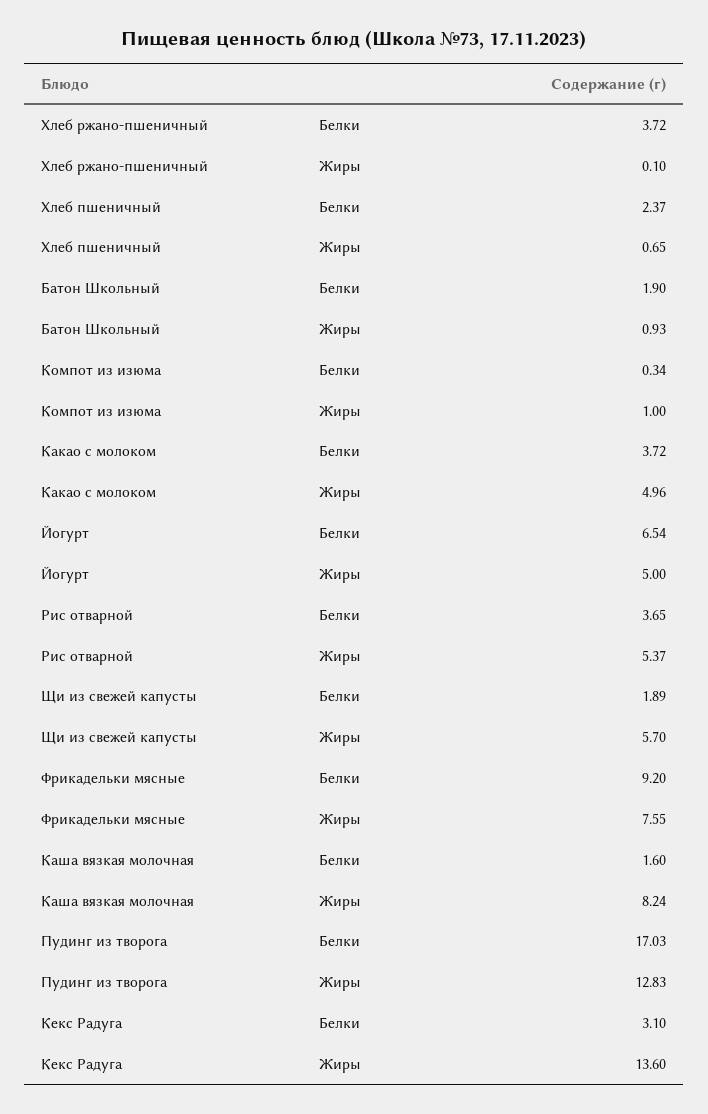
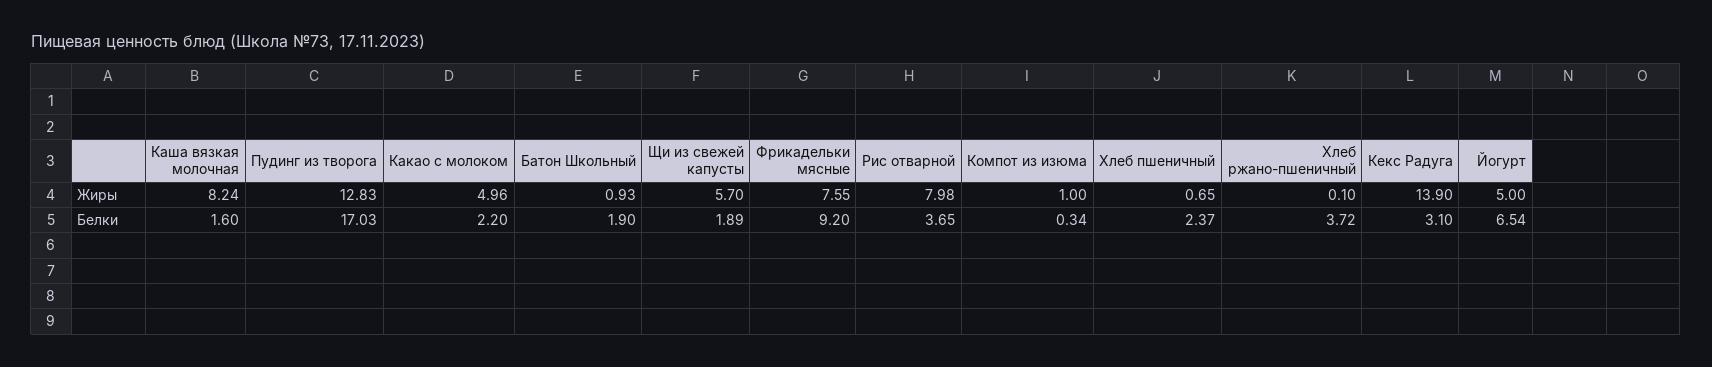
Какао с молоком, Белки: 3.72 -> 2.2
Рис отварной, Жиры: 5.37 -> 7.98
Кекс Радуга, Жиры: 13.6 -> 13.9

